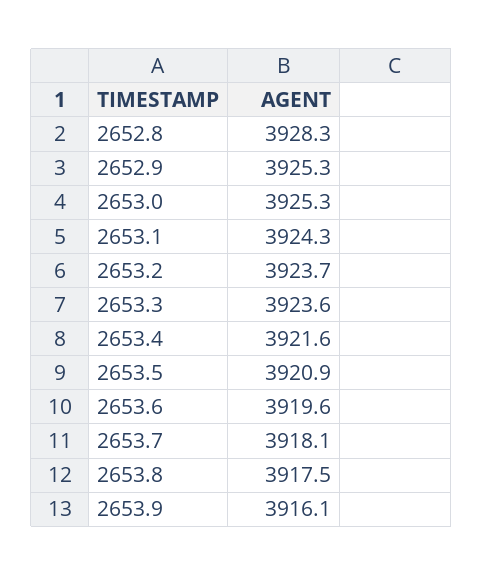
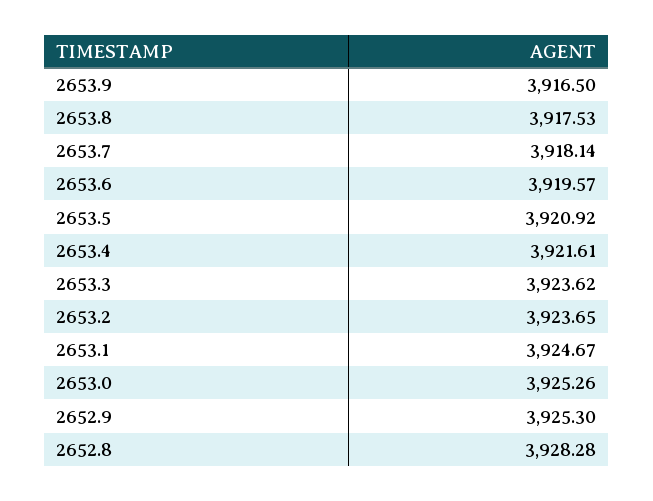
2653.1: 3924.3 -> 3924.67
2653.9: 3916.1 -> 3916.5

